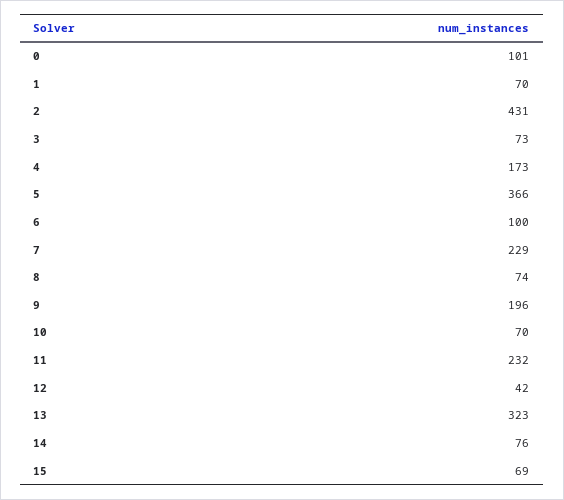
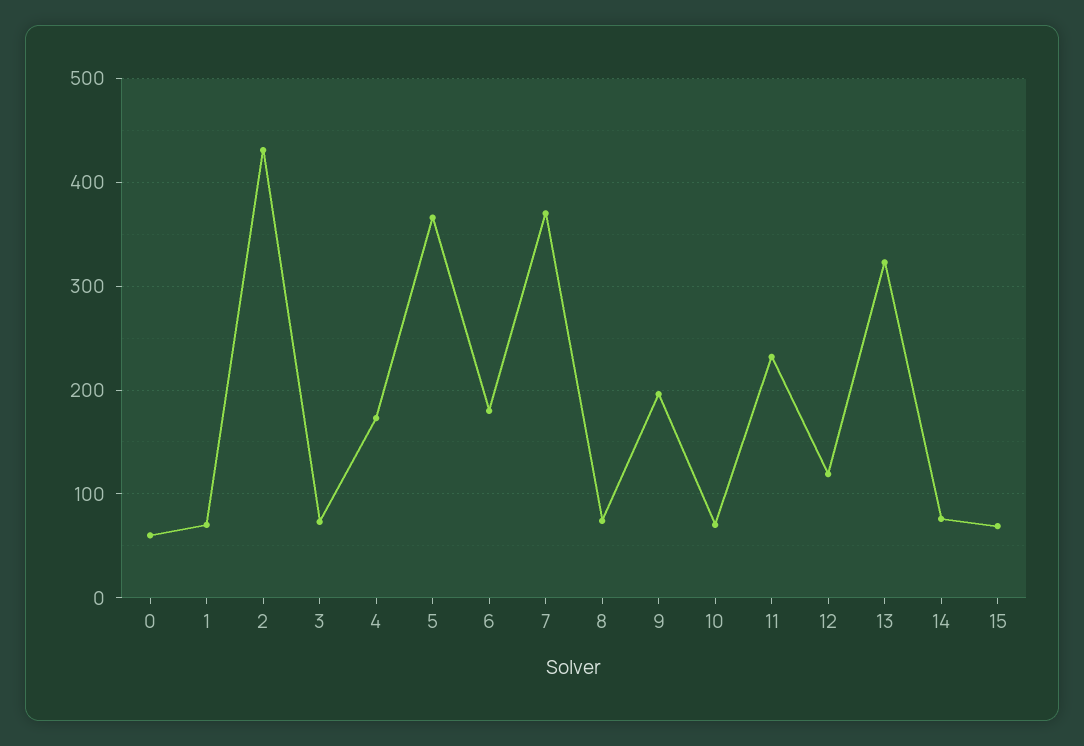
0: 101 -> 60
6: 100 -> 180
7: 229 -> 370
12: 42 -> 120

